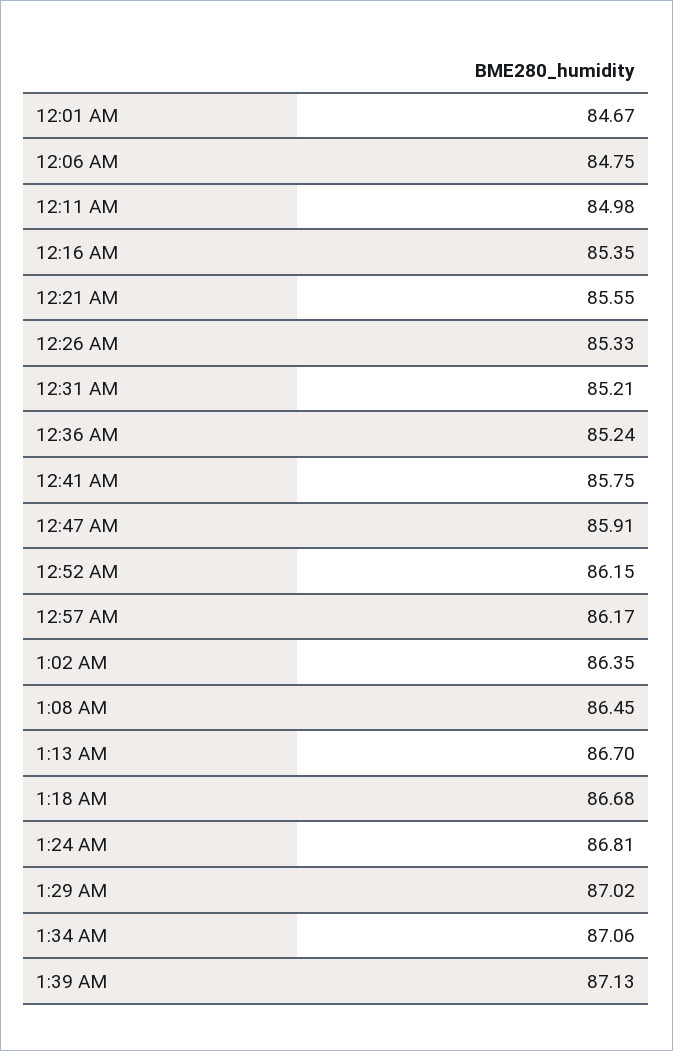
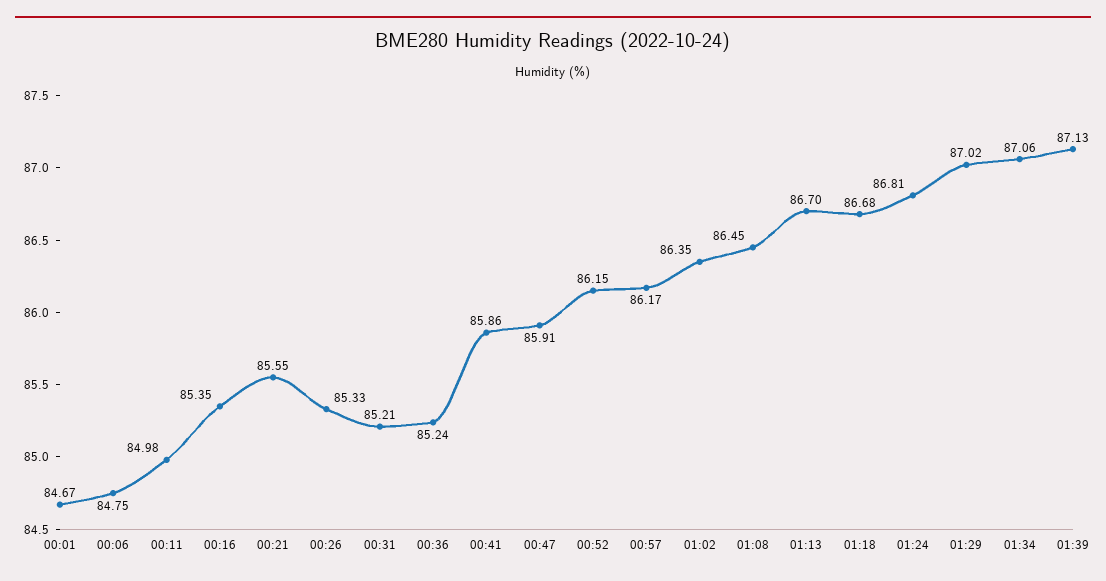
12:41 AM: 85.75 -> 85.86

